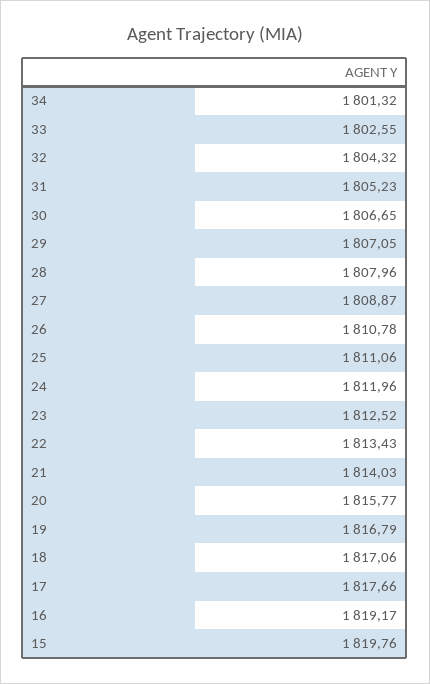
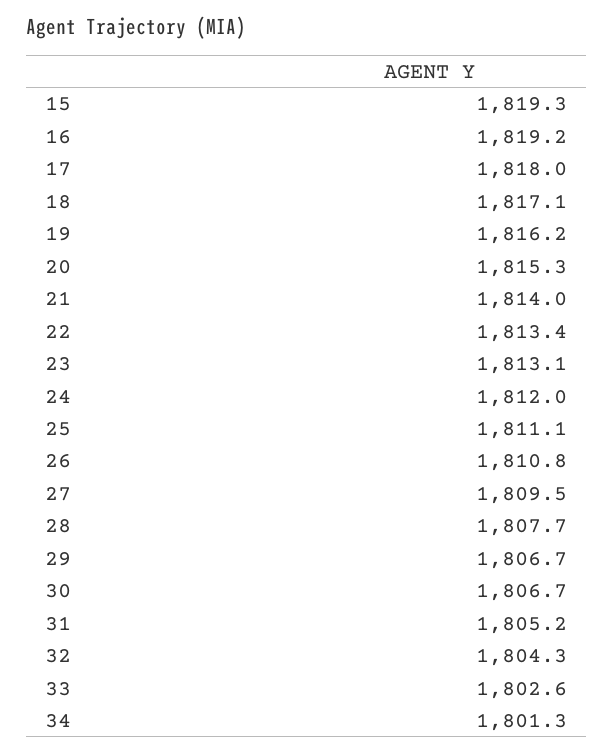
29: 1807.05 -> 1806.7
28: 1807.96 -> 1807.7
27: 1808.87 -> 1809.5
23: 1812.52 -> 1813.1
20: 1815.77 -> 1815.3
19: 1816.79 -> 1816.2
17: 1817.66 -> 1818
15: 1819.76 -> 1819.3

